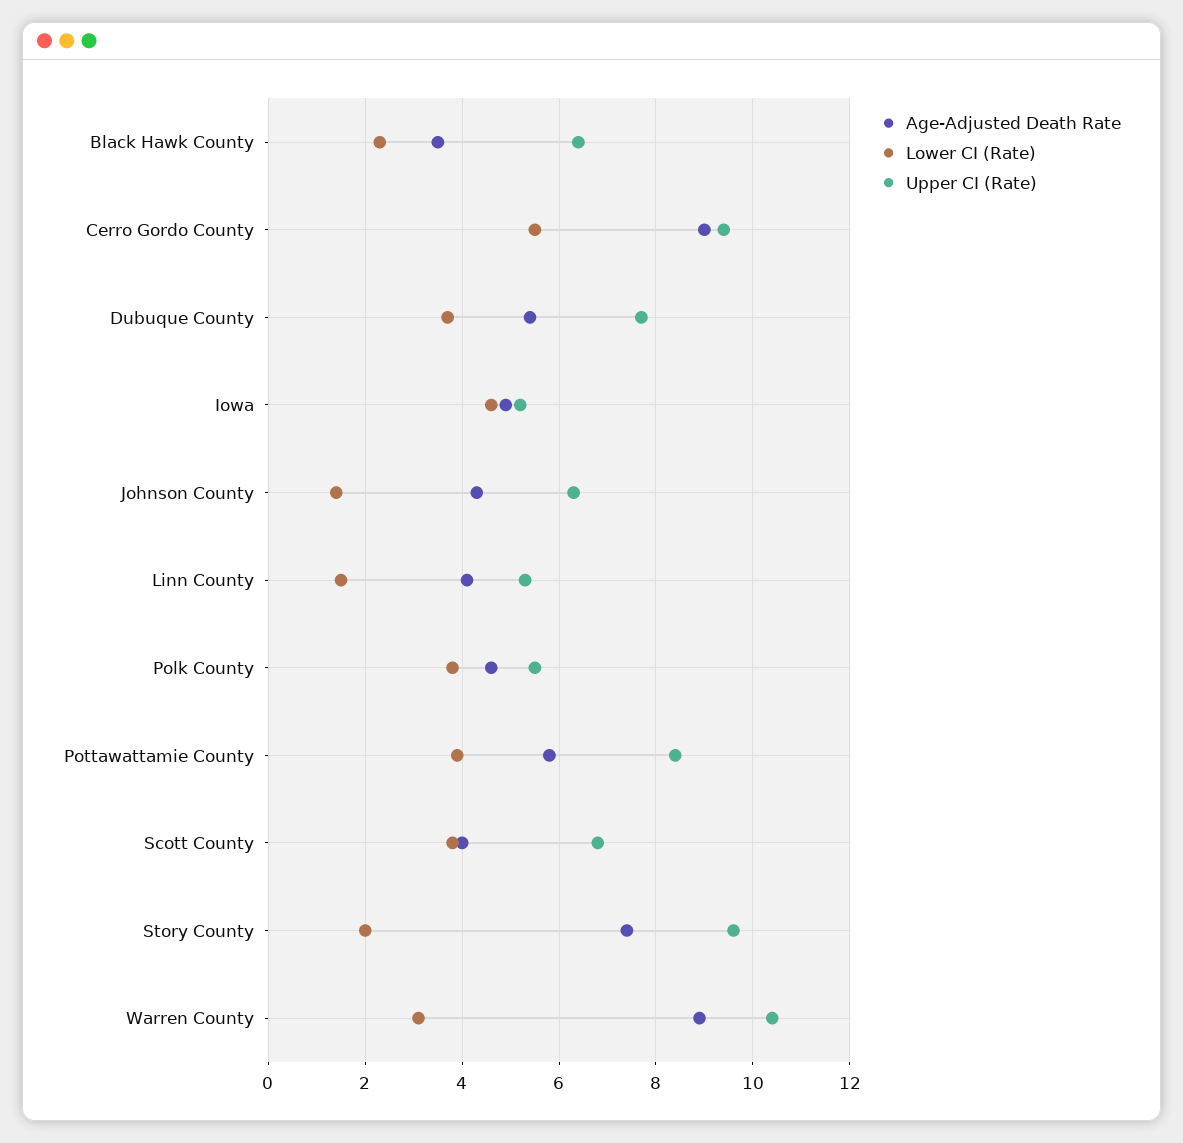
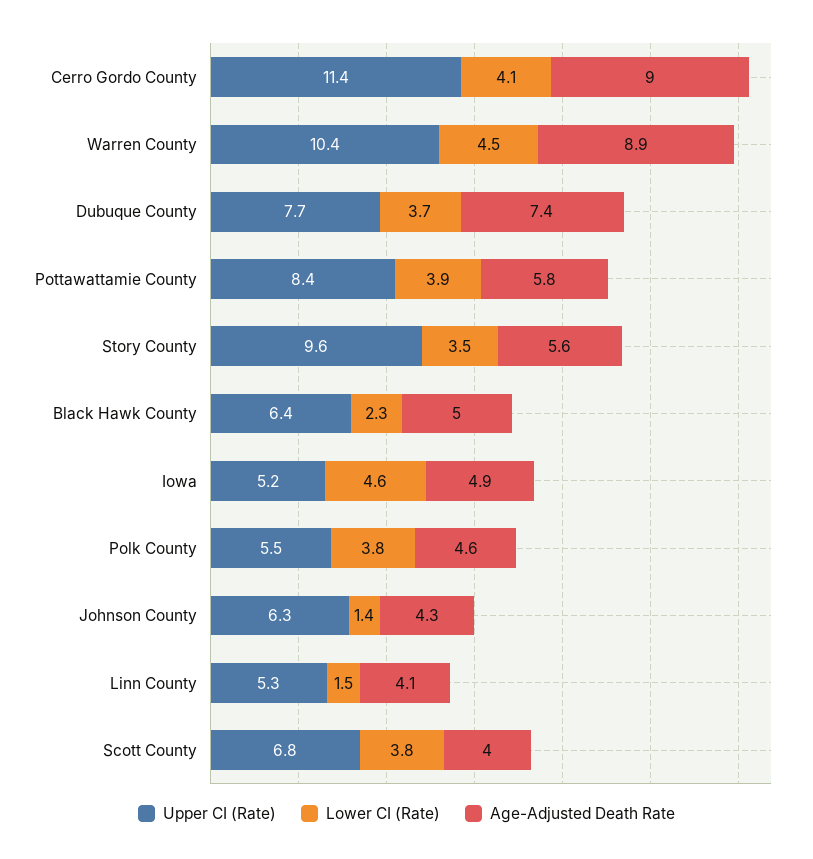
Age-Adjusted Death Rate, Black Hawk County: 3.5 -> 5
Lower CI (Rate), Cerro Gordo County: 5.5 -> 4.1
Upper CI (Rate), Cerro Gordo County: 9.5 -> 11.4
Age-Adjusted Death Rate, Dubuque County: 5.5 -> 7.4
Age-Adjusted Death Rate, Story County: 7.5 -> 5.6
Lower CI (Rate), Story County: 2 -> 3.5
Lower CI (Rate), Warren County: 3 -> 4.5

